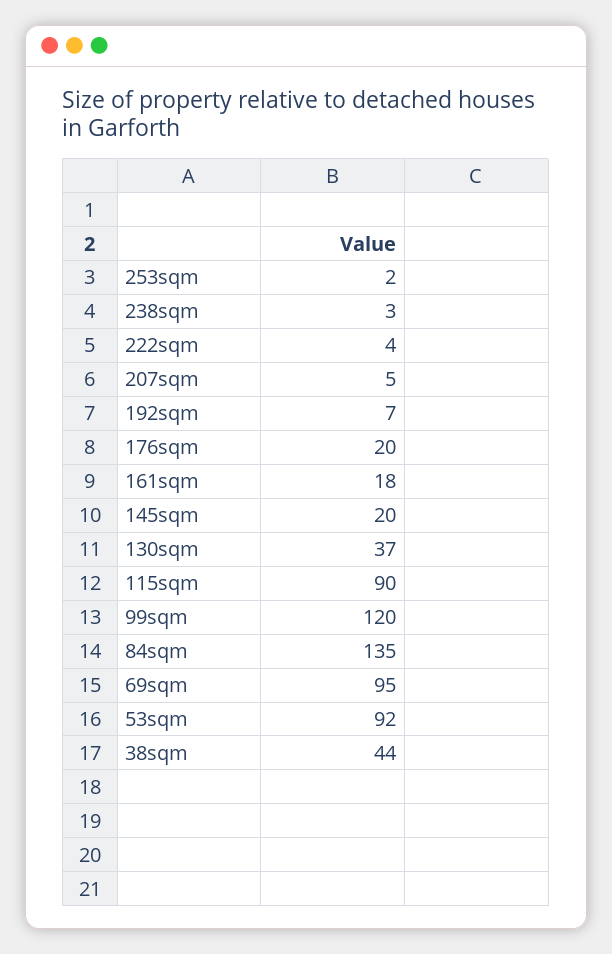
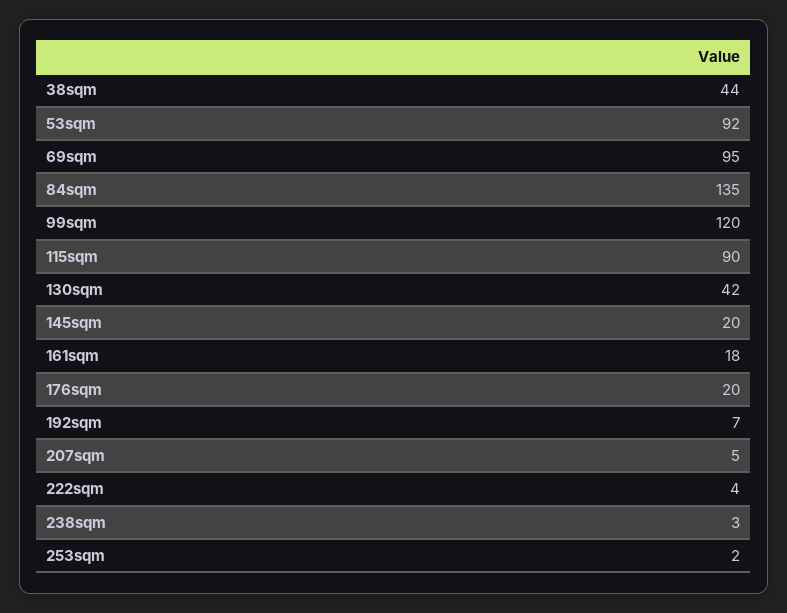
130sqm: 37 -> 42

